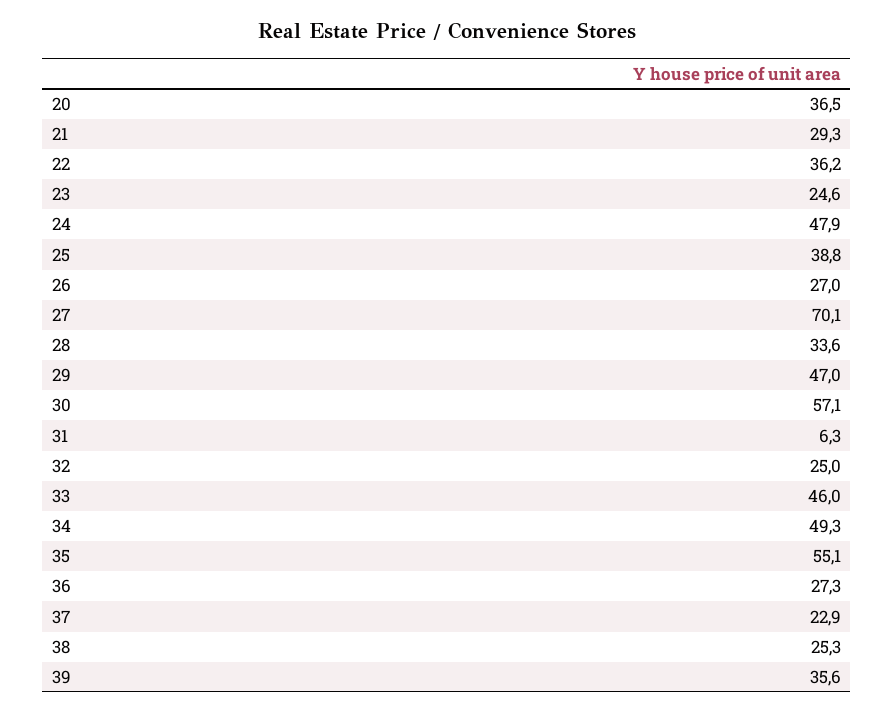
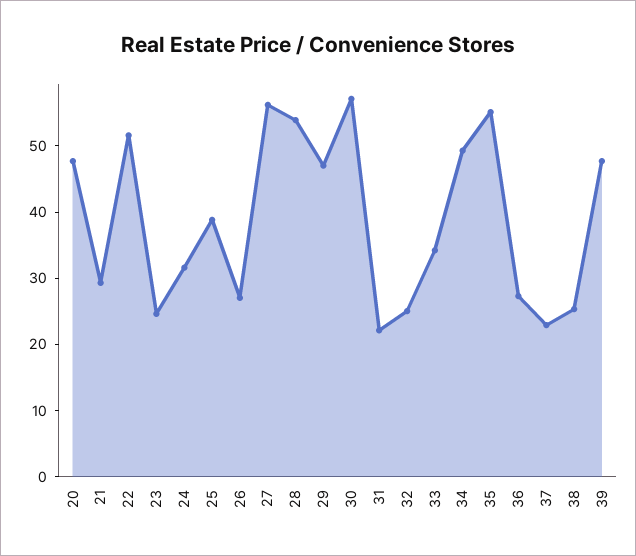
20: 36.5 -> 48
22: 36.2 -> 52
24: 47.9 -> 32
27: 70.1 -> 56
28: 33.6 -> 54
31: 6.3 -> 22
33: 46 -> 34
39: 35.6 -> 48

